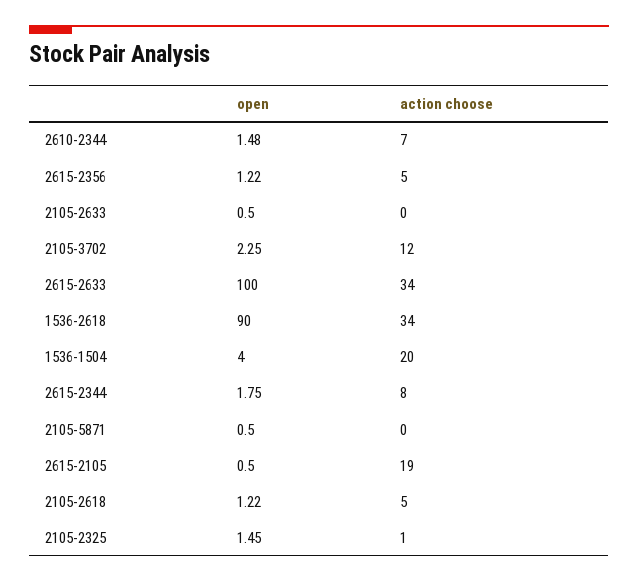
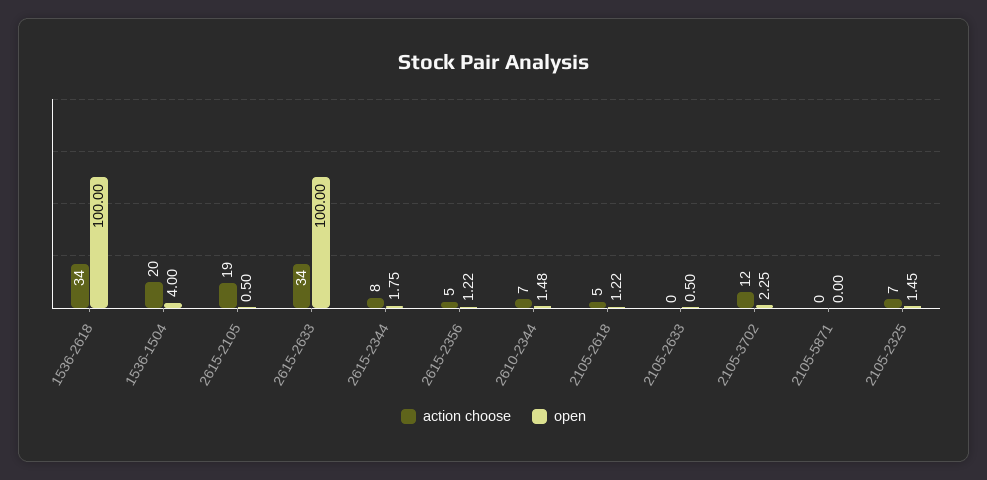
open, 1536-2618: 90 -> 100
open, 2105-5871: 0.5 -> 0
action choose, 2105-2325: 1 -> 7

